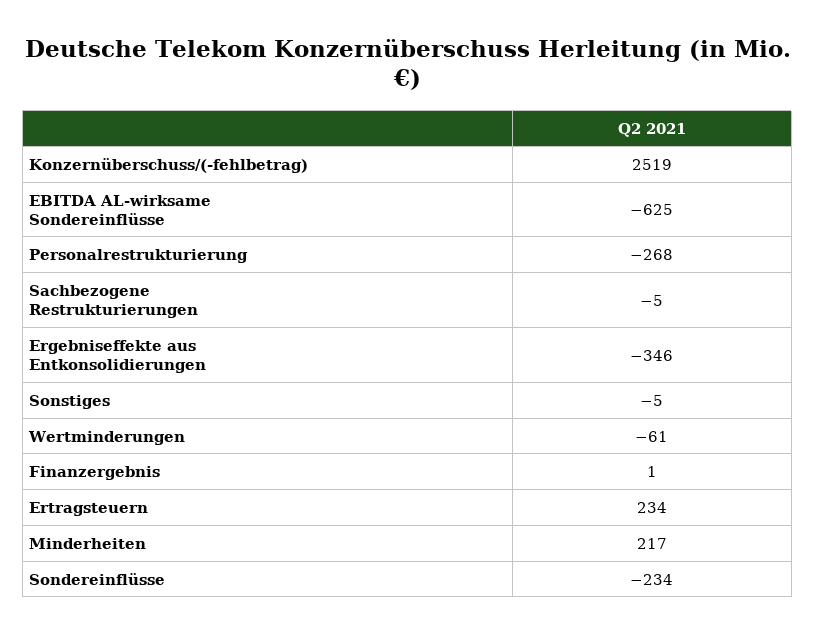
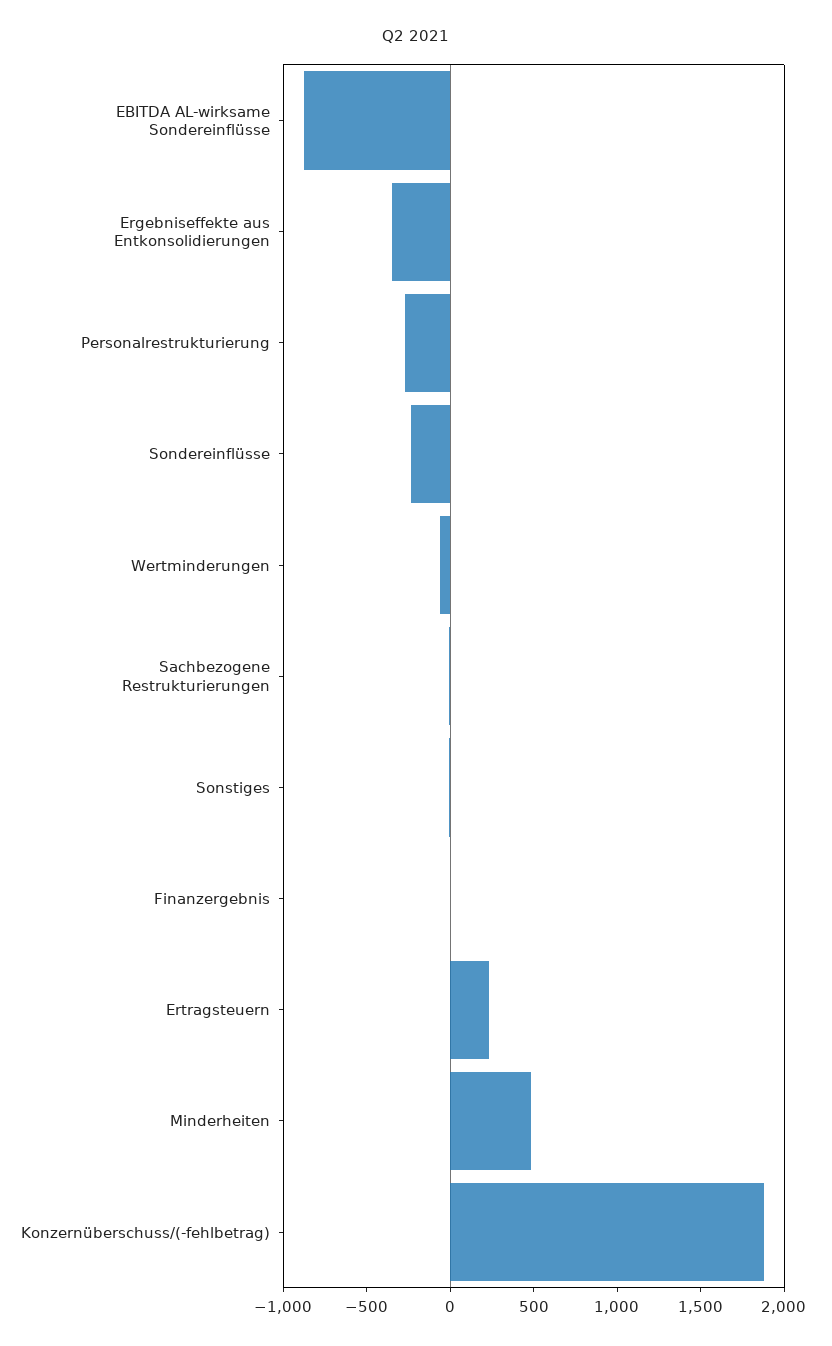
Konzernüberschuss/(-fehlbetrag): 2519 -> 1900
EBITDA AL-wirksame Sondereinflüsse: -625 -> -900
Minderheiten: 217 -> 500

